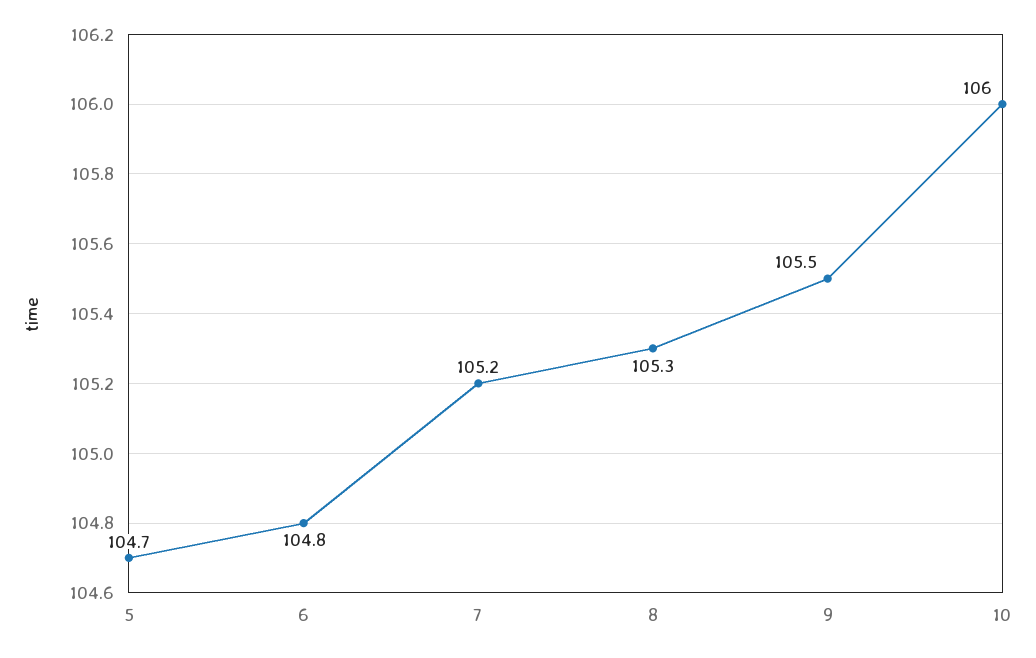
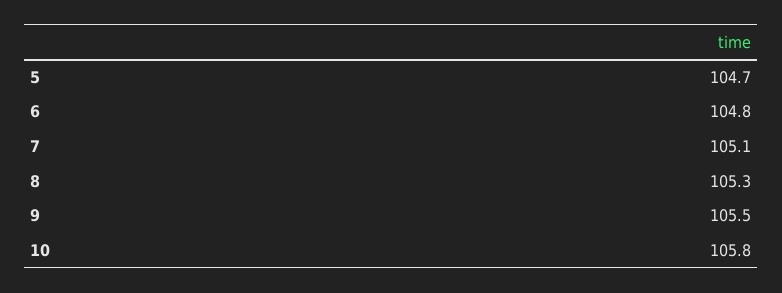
7: 105.2 -> 105.1
10: 106 -> 105.8

